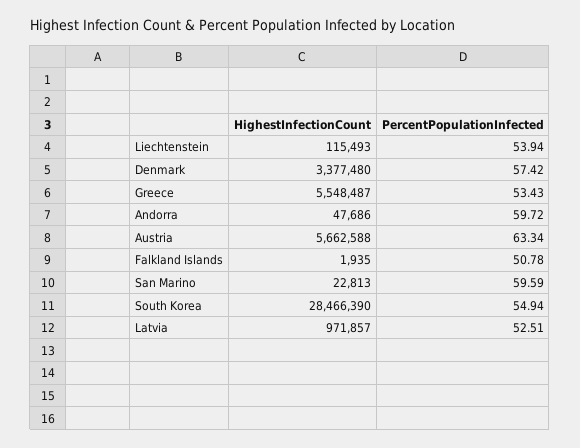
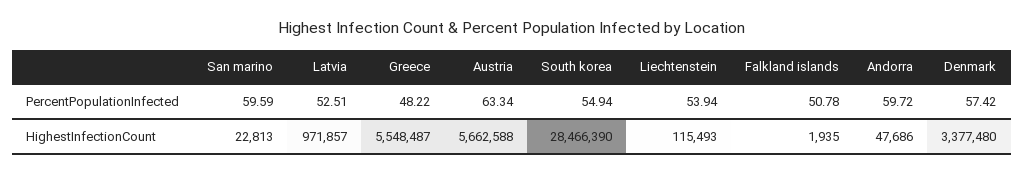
PercentPopulationInfected, Greece: 53.43 -> 48.22

